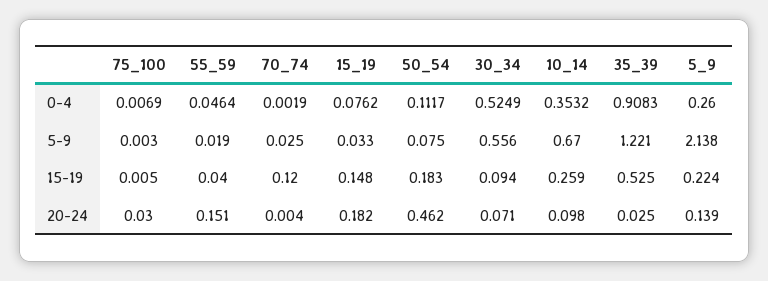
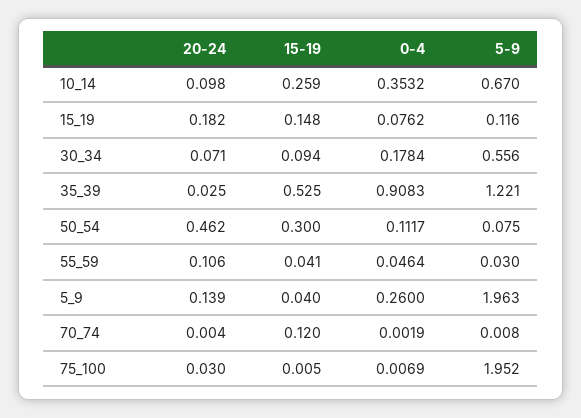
30_34, 0-4: 0.5249 -> 0.1784
75_100, 5-9: 0.003 -> 1.952
55_59, 5-9: 0.019 -> 0.03
70_74, 5-9: 0.025 -> 0.008
15_19, 5-9: 0.033 -> 0.116
5_9, 5-9: 2.138 -> 1.963
55_59, 15-19: 0.04 -> 0.041
50_54, 15-19: 0.183 -> 0.3
5_9, 15-19: 0.224 -> 0.04
55_59, 20-24: 0.151 -> 0.106

